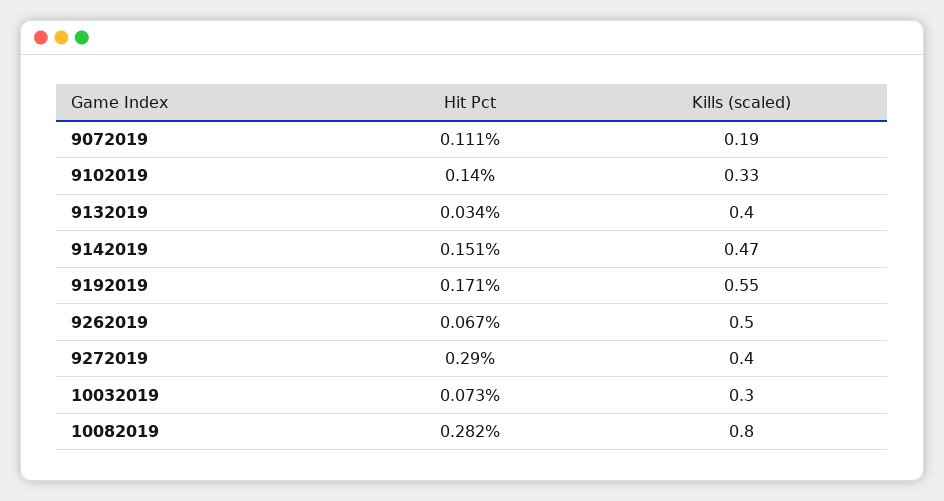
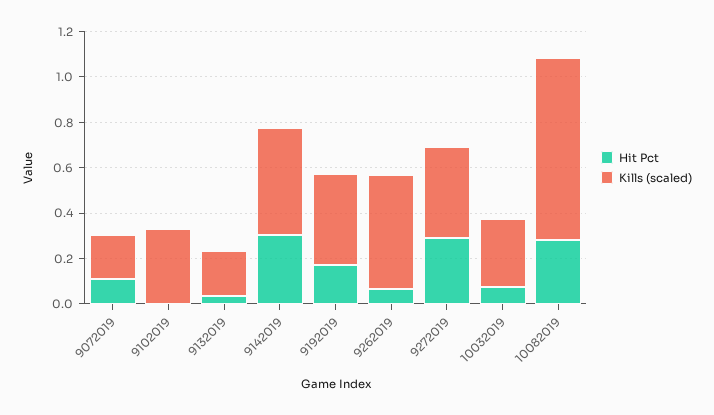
Hit Pct, 9102019: 0.14 -> 0
Kills (scaled), 9132019: 0.4 -> 0.2
Hit Pct, 9142019: 0.151 -> 0.3
Kills (scaled), 9192019: 0.55 -> 0.4

